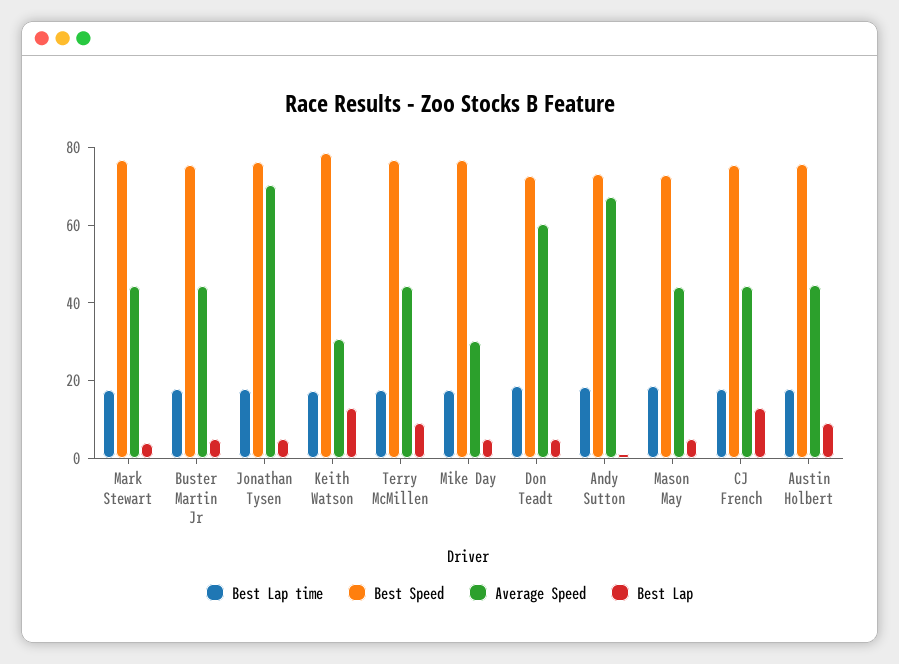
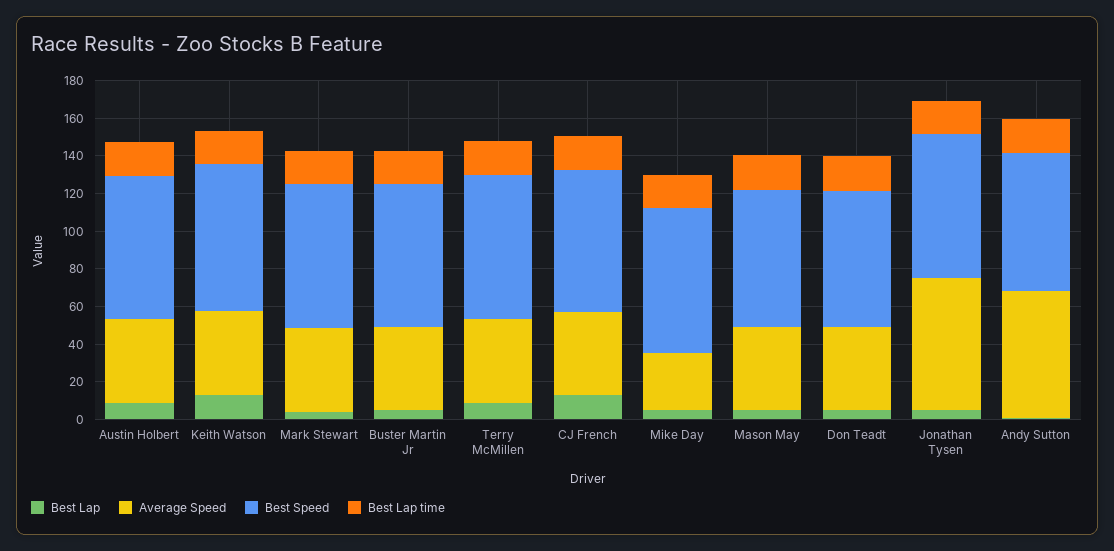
Average Speed, Keith Watson: 30 -> 45
Average Speed, Don Teadt: 60 -> 45

